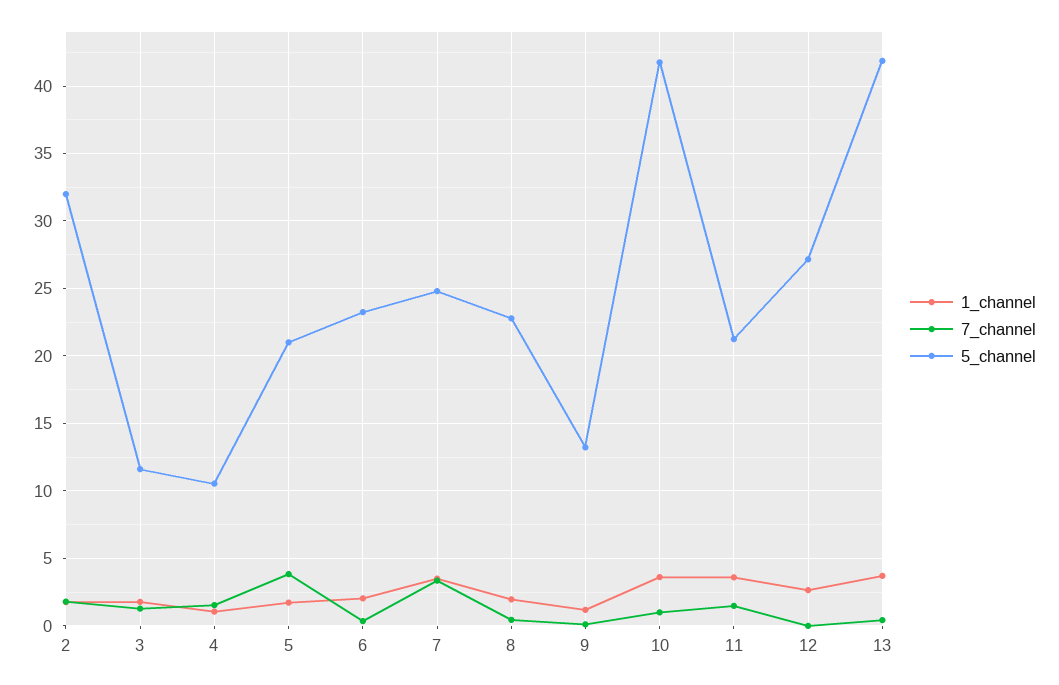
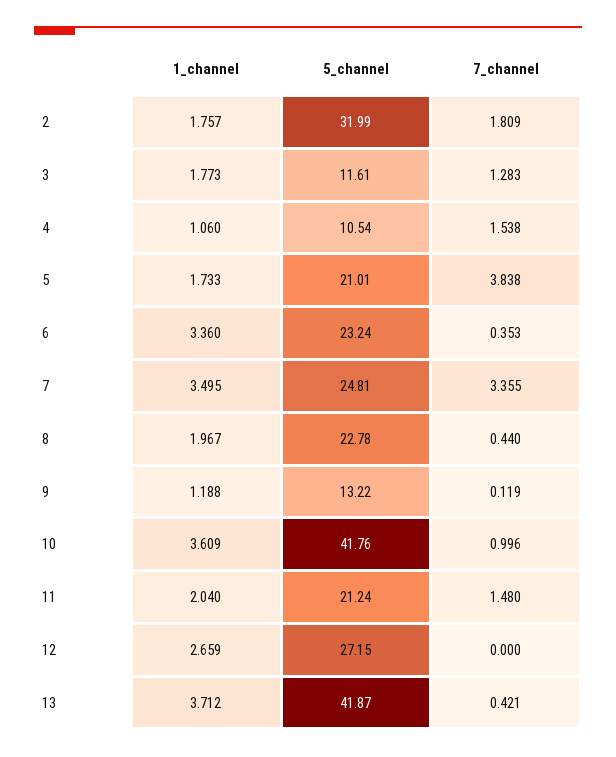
1_channel, 6: 2 -> 3.36
1_channel, 11: 3.5 -> 2.04

